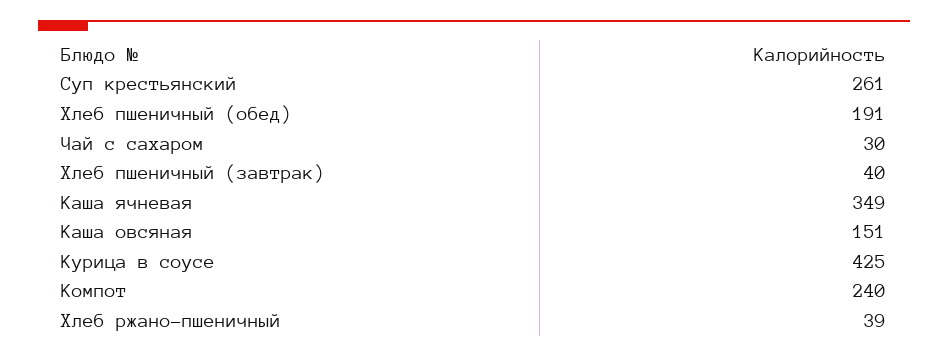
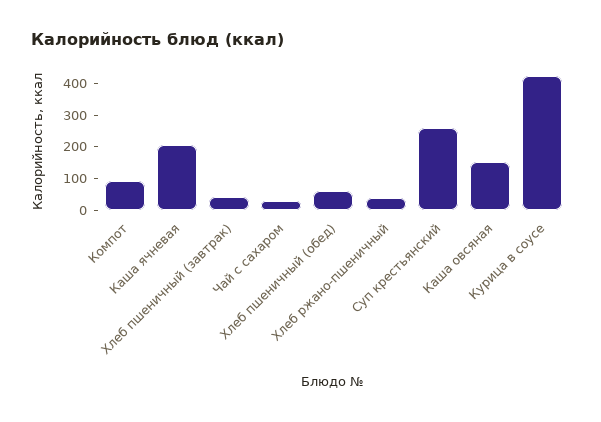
Хлеб пшеничный (обед): 191 -> 50
Каша ячневая: 349 -> 200
Компот: 240 -> 100

